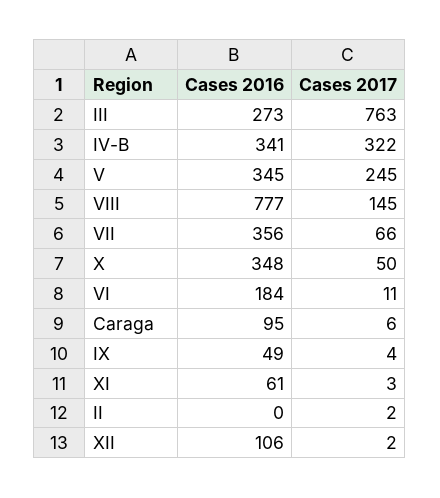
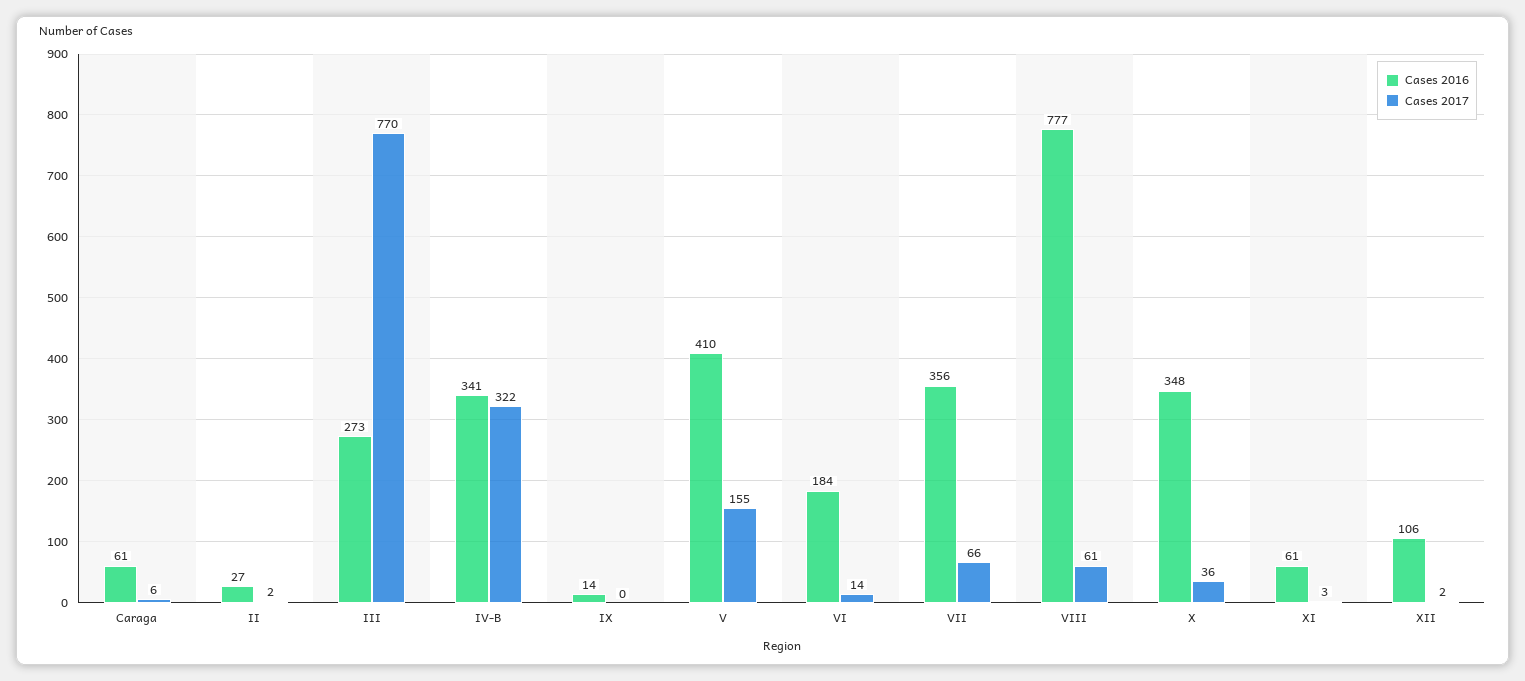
Cases 2017, III: 763 -> 770
Cases 2016, V: 345 -> 410
Cases 2017, V: 245 -> 155
Cases 2017, VIII: 145 -> 61
Cases 2017, X: 50 -> 36
Cases 2017, VI: 11 -> 14
Cases 2016, Caraga: 95 -> 61
Cases 2016, IX: 49 -> 14
Cases 2017, IX: 4 -> 0
Cases 2016, II: 0 -> 27

